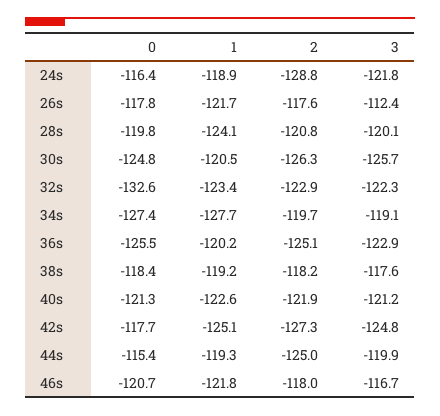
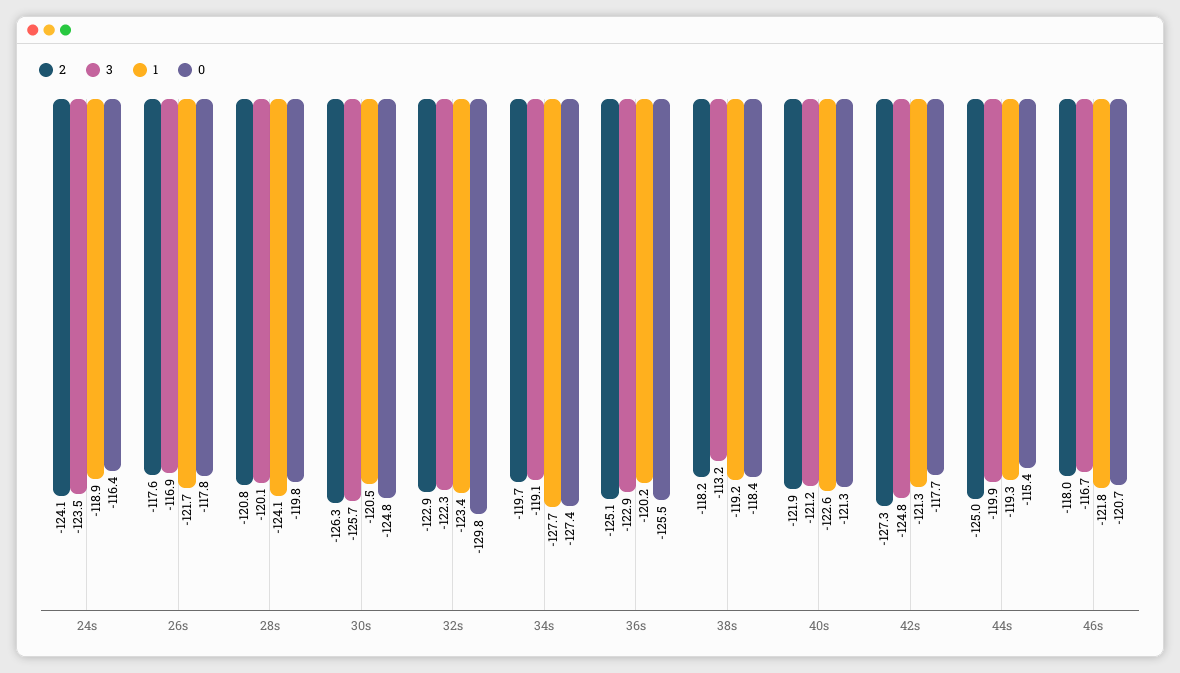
2, 24s: -128.8 -> -124.1
3, 24s: -121.8 -> -123.5
3, 26s: -112.4 -> -116.9
0, 32s: -132.6 -> -129.8
3, 38s: -117.6 -> -113.2
1, 42s: -125.1 -> -121.3

